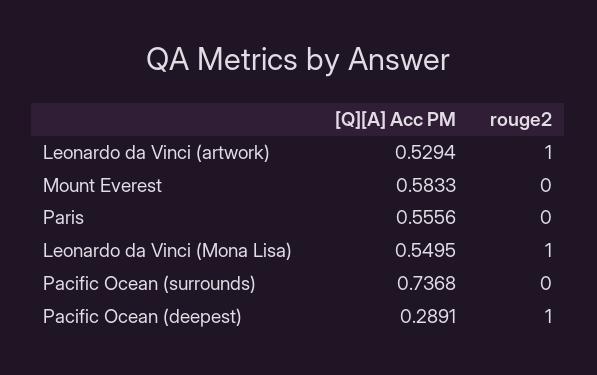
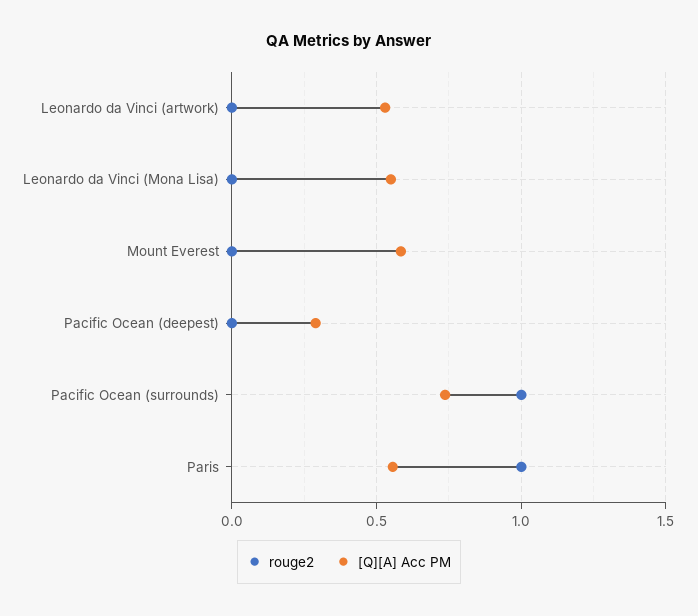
rouge2, Leonardo da Vinci (artwork): 1 -> 0
rouge2, Paris: 0 -> 1
rouge2, Leonardo da Vinci (Mona Lisa): 1 -> 0
rouge2, Pacific Ocean (surrounds): 0 -> 1
rouge2, Pacific Ocean (deepest): 1 -> 0

